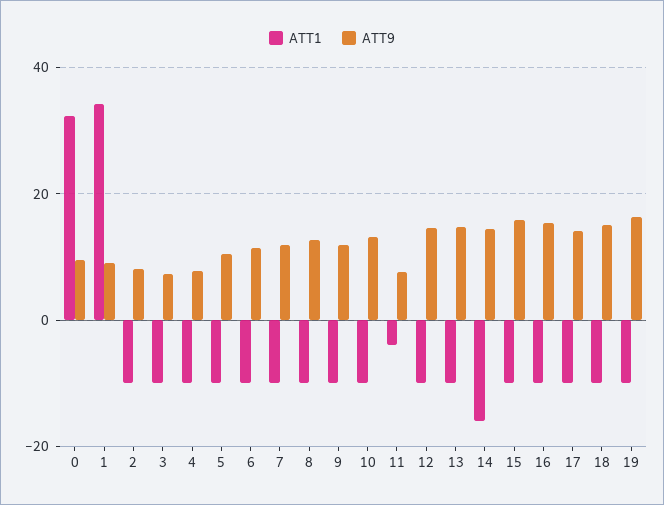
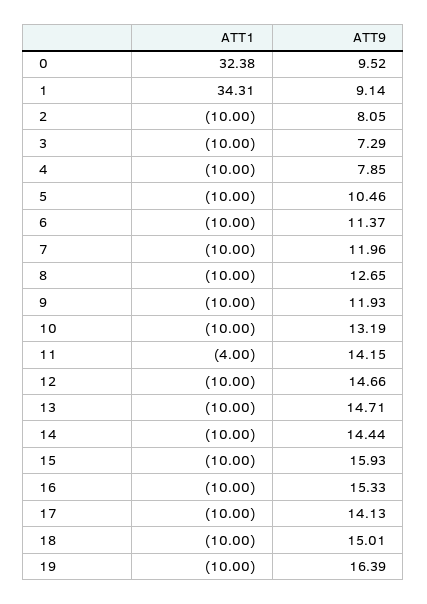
ATT9, 11: 8 -> 14.15
ATT1, 14: -16 -> -10

